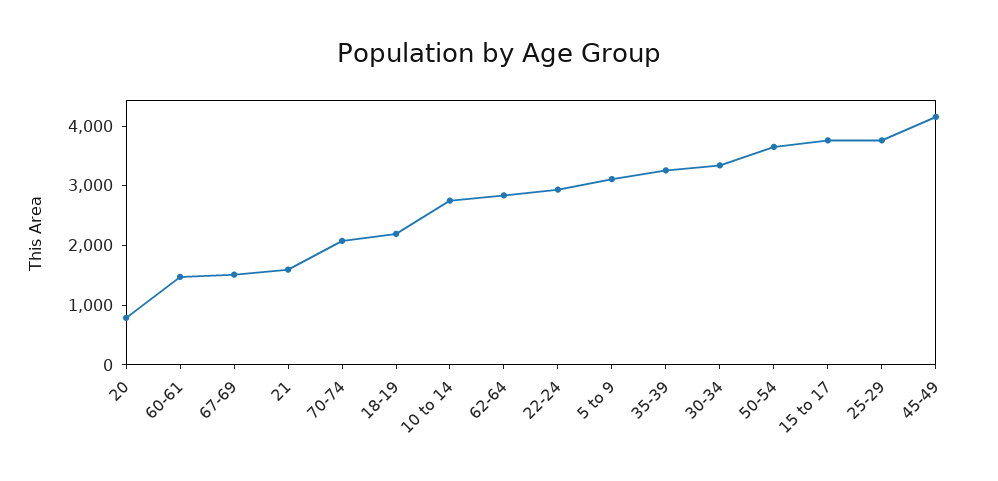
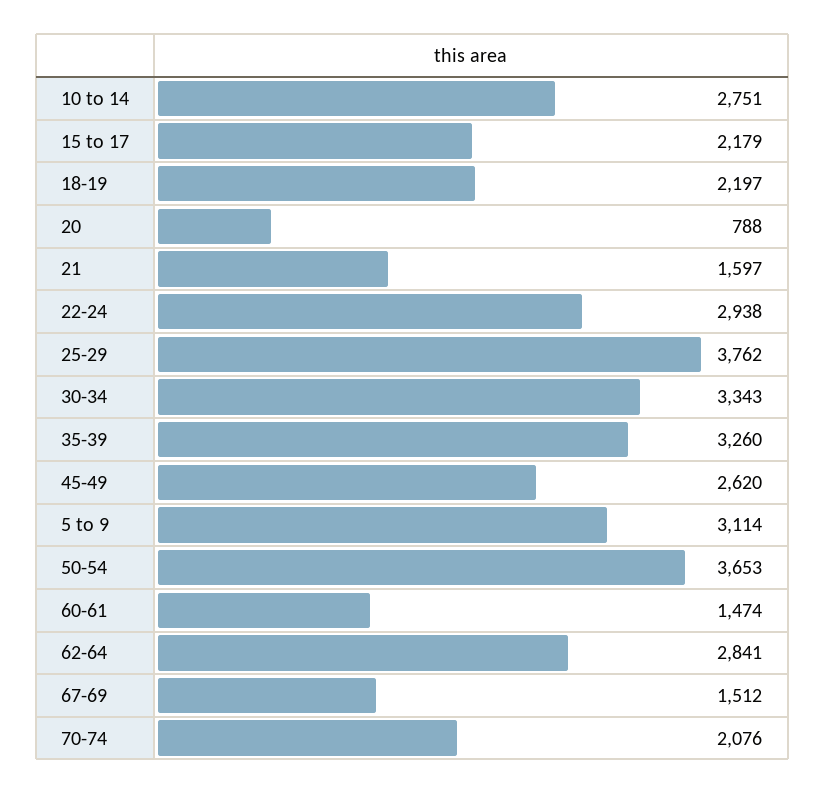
15 to 17: 3800 -> 2179
45-49: 4200 -> 2620

